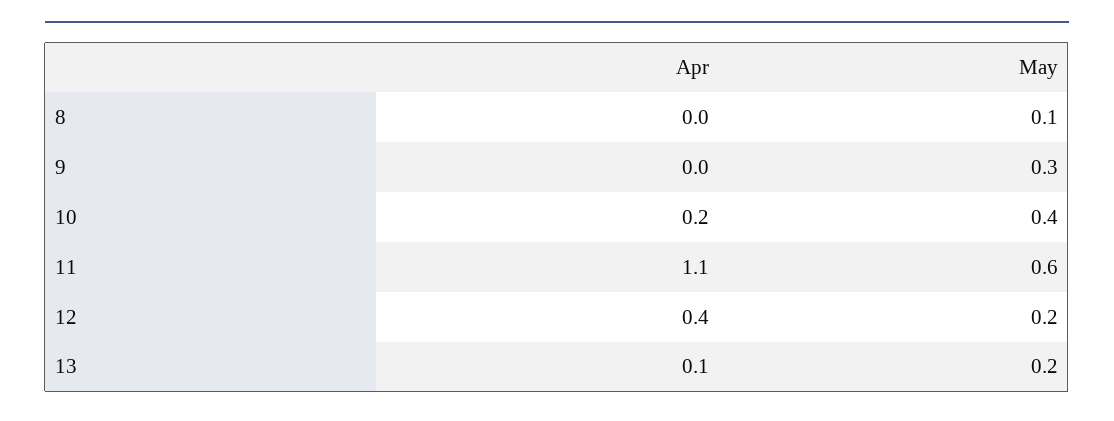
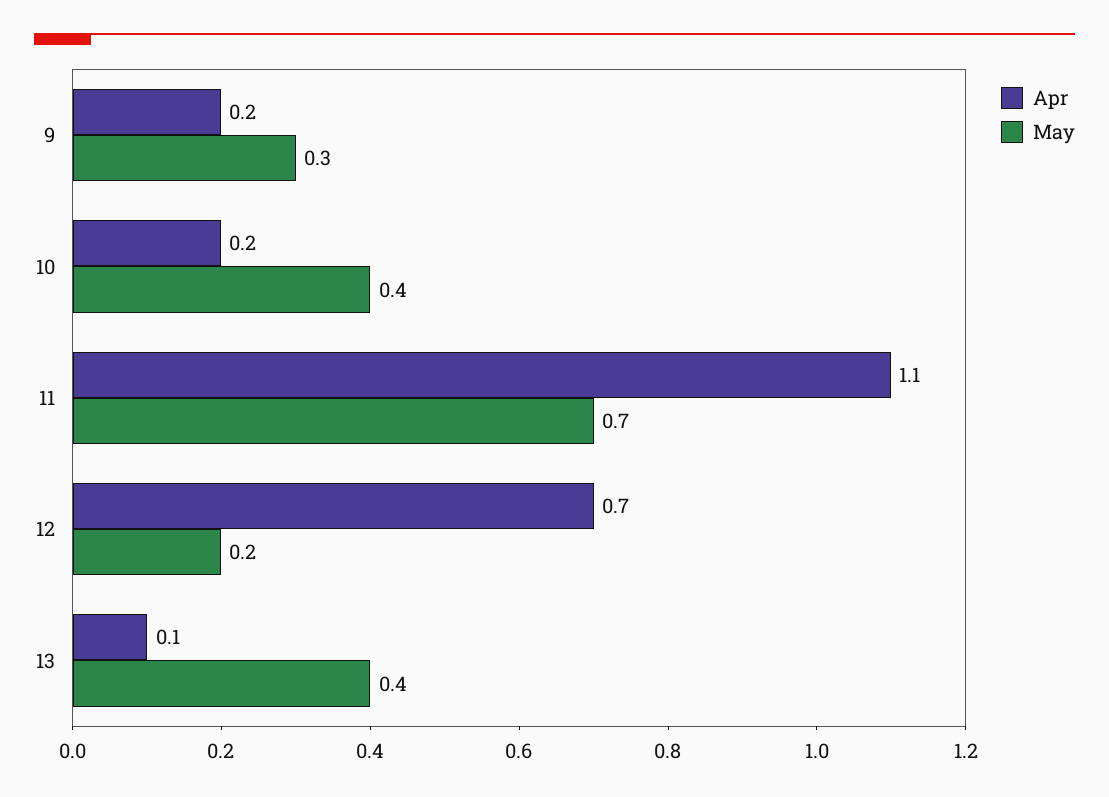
Apr, 8: 0 -> none
May, 8: 0.1 -> none
Apr, 9: 0 -> 0.2
May, 11: 0.6 -> 0.7
Apr, 12: 0.4 -> 0.7
May, 13: 0.2 -> 0.4

